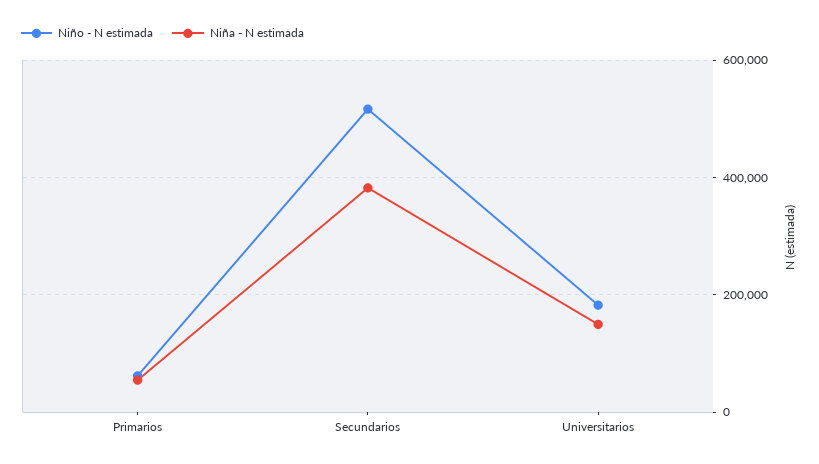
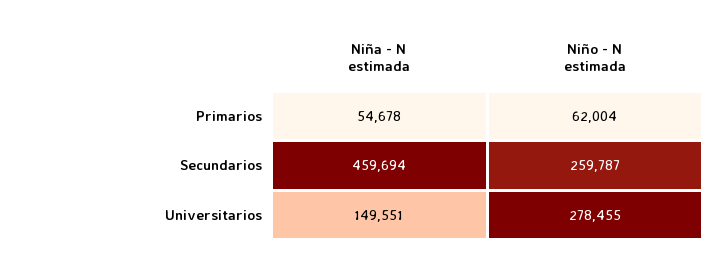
Niño - N estimada, Secundarios: 520000 -> 259787
Niña - N estimada, Secundarios: 380000 -> 459694
Niño - N estimada, Universitarios: 180000 -> 278455

